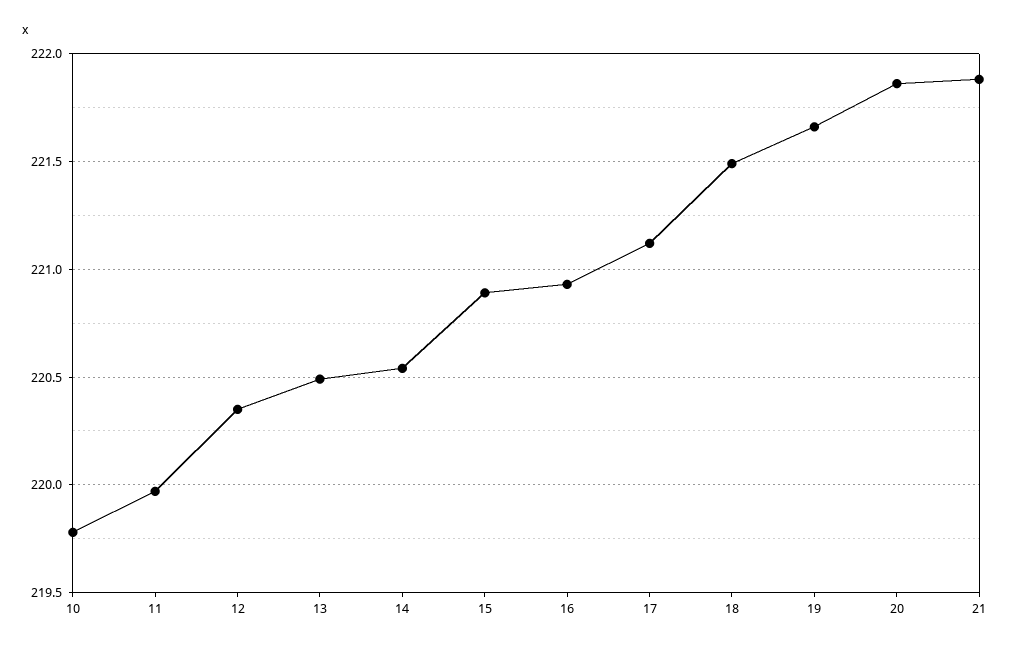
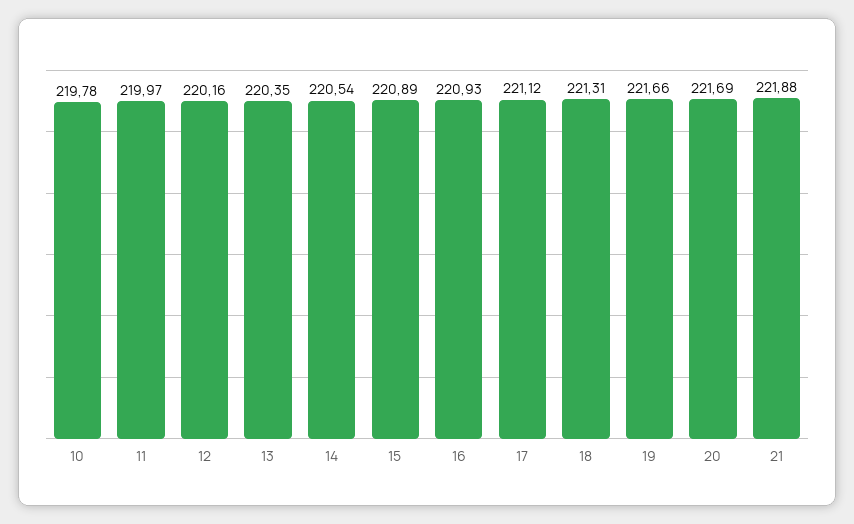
12: 220.35 -> 220.16
13: 220.5 -> 220.35
18: 221.5 -> 221.31
20: 221.85 -> 221.69

